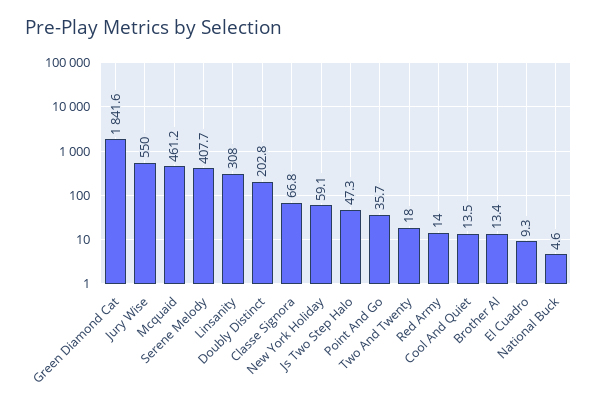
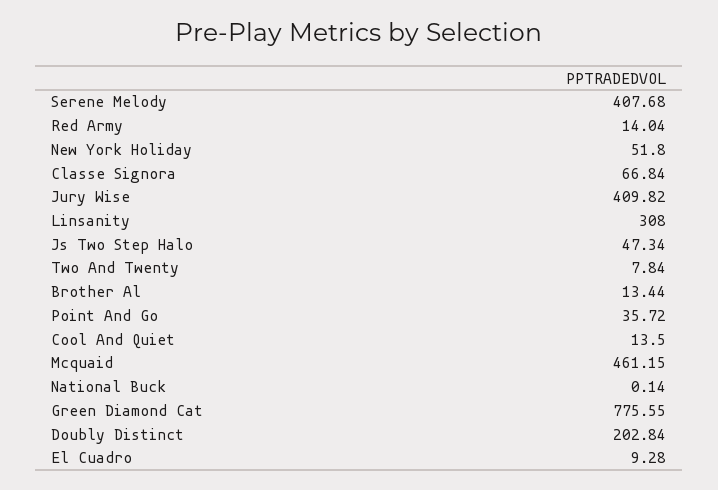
Green Diamond Cat: 1841.6 -> 775.55
Jury Wise: 550 -> 409.82
New York Holiday: 59.1 -> 51.8
Two And Twenty: 18 -> 7.84
National Buck: 4.6 -> 0.14

